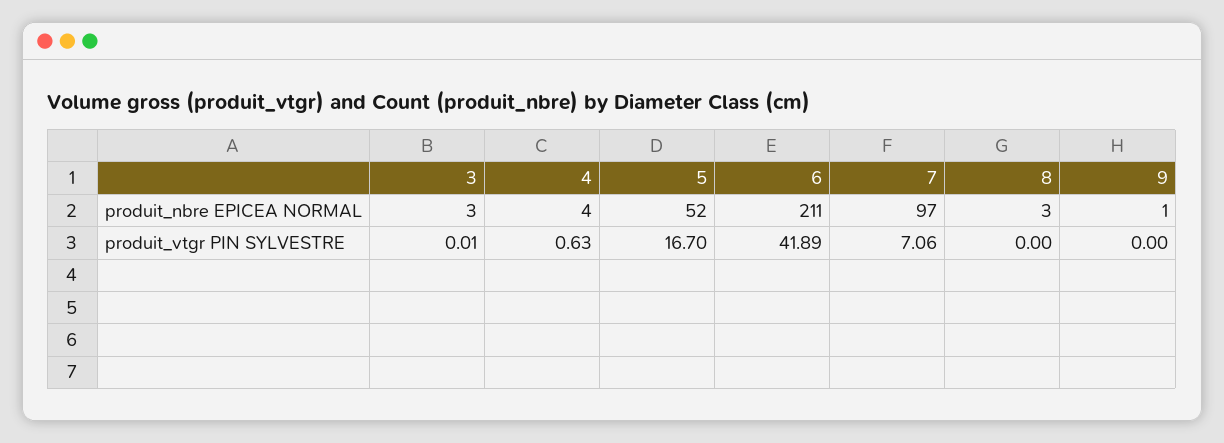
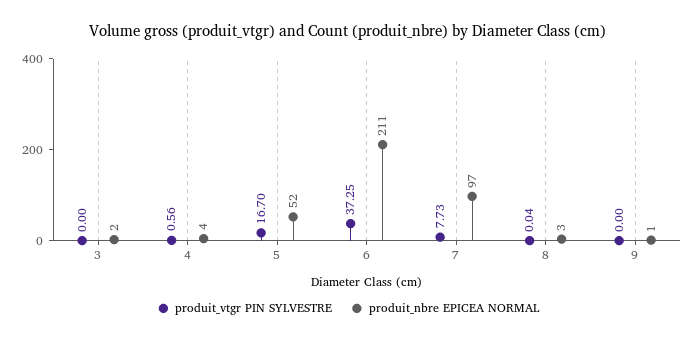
produit_nbre EPICEA NORMAL, 3: 3 -> 2
produit_vtgr PIN SYLVESTRE, 3: 0.01 -> 0
produit_vtgr PIN SYLVESTRE, 4: 0.63 -> 0.56
produit_vtgr PIN SYLVESTRE, 6: 41.89 -> 37.25
produit_vtgr PIN SYLVESTRE, 7: 7.06 -> 7.73
produit_vtgr PIN SYLVESTRE, 8: 0 -> 0.04

